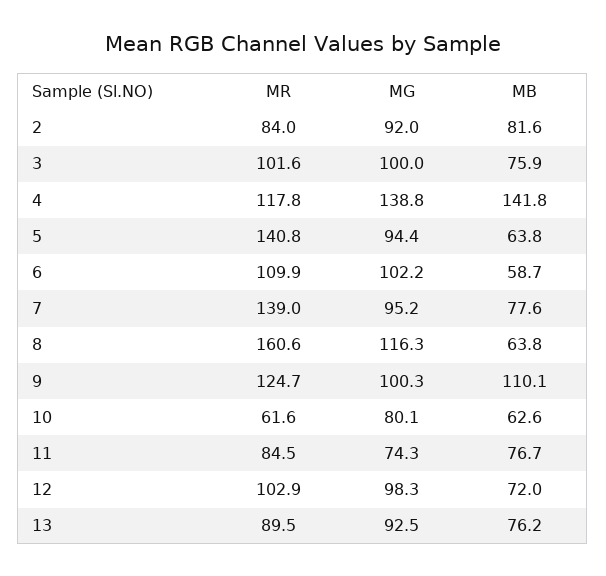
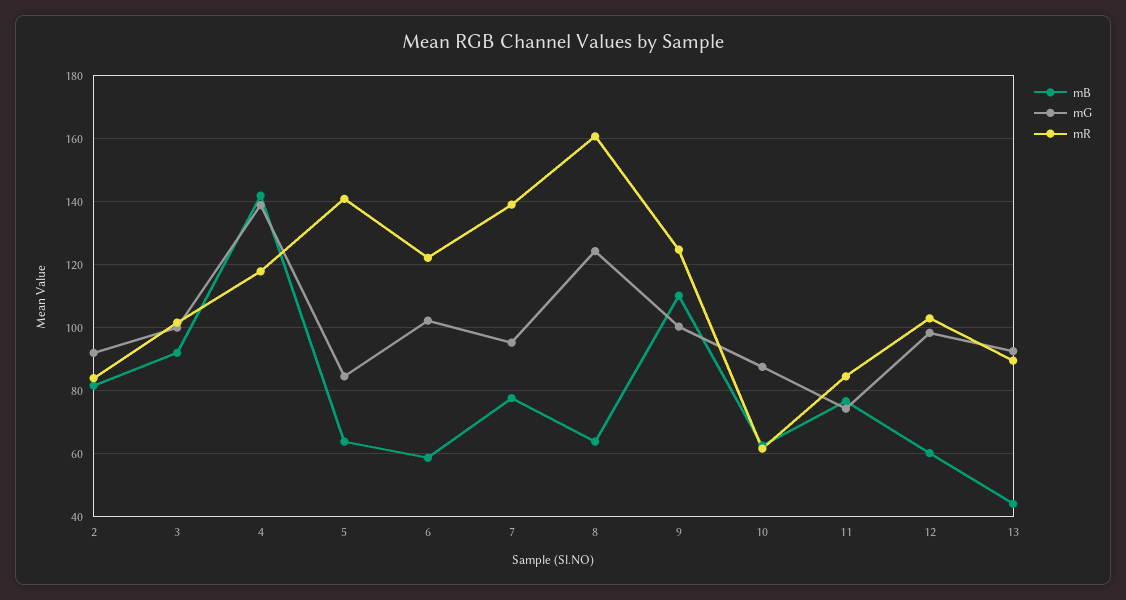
MB, 3: 75.9 -> 92
MG, 5: 94.4 -> 84
MR, 6: 109.9 -> 122
MG, 8: 116.3 -> 124
MG, 10: 80.1 -> 88
MB, 12: 72 -> 60
MB, 13: 76.2 -> 44

